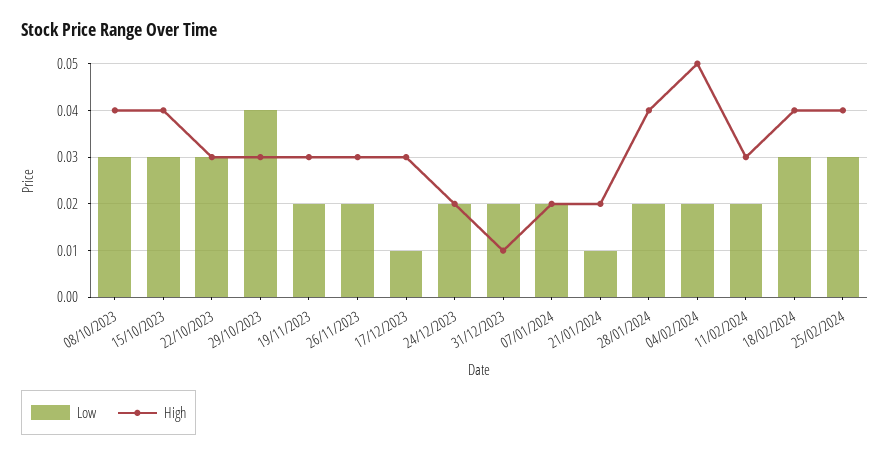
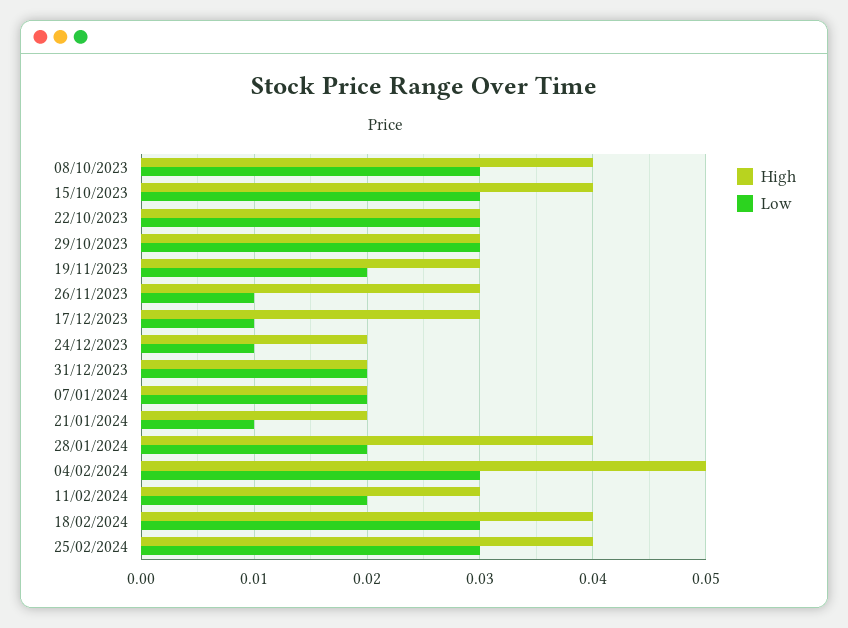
Low, 29/10/2023: 0.04 -> 0.03
Low, 26/11/2023: 0.02 -> 0.01
Low, 24/12/2023: 0.02 -> 0.01
High, 31/12/2023: 0.01 -> 0.02
Low, 04/02/2024: 0.02 -> 0.03

